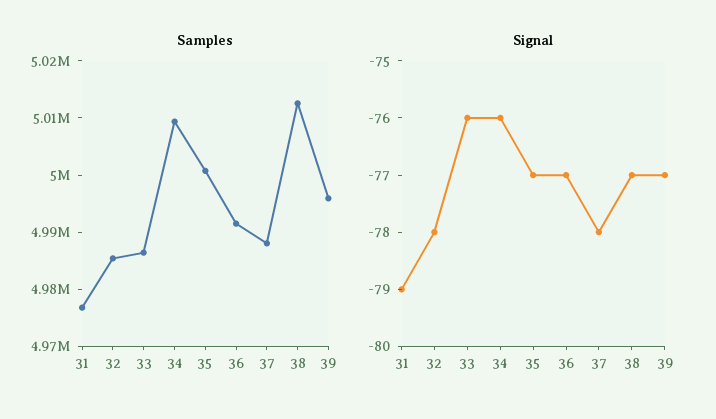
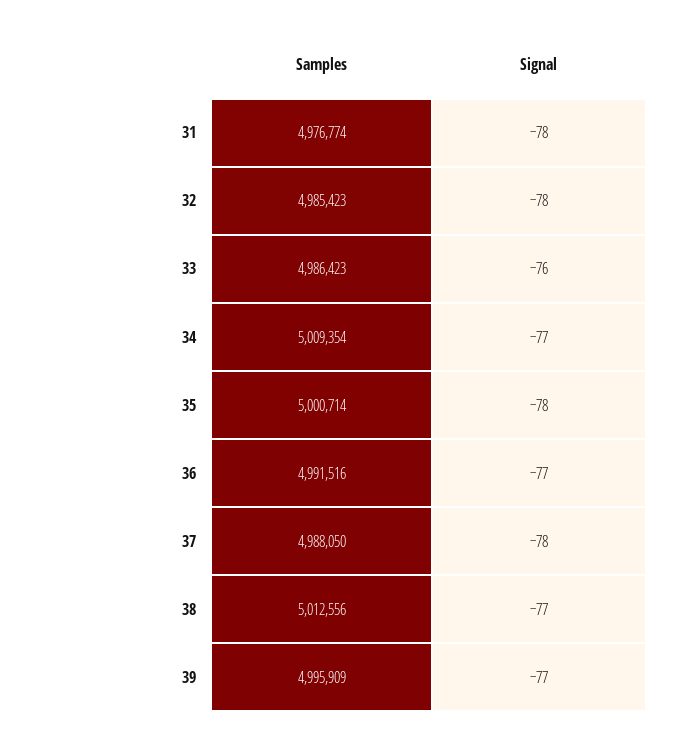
Signal, 31: -79 -> -78
Signal, 34: -76 -> -77
Signal, 35: -77 -> -78

